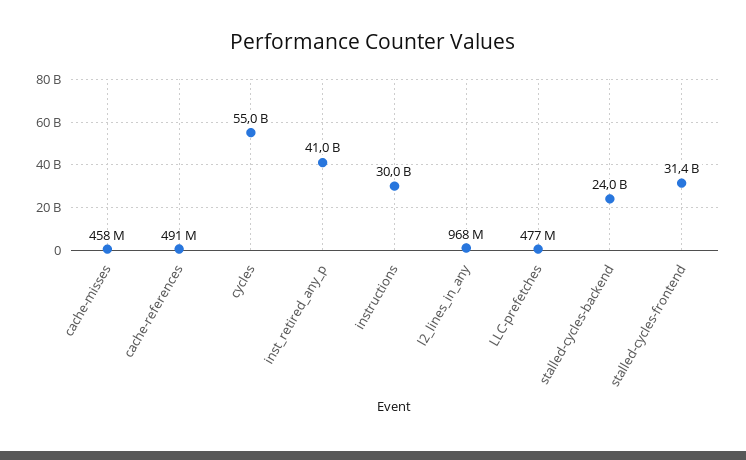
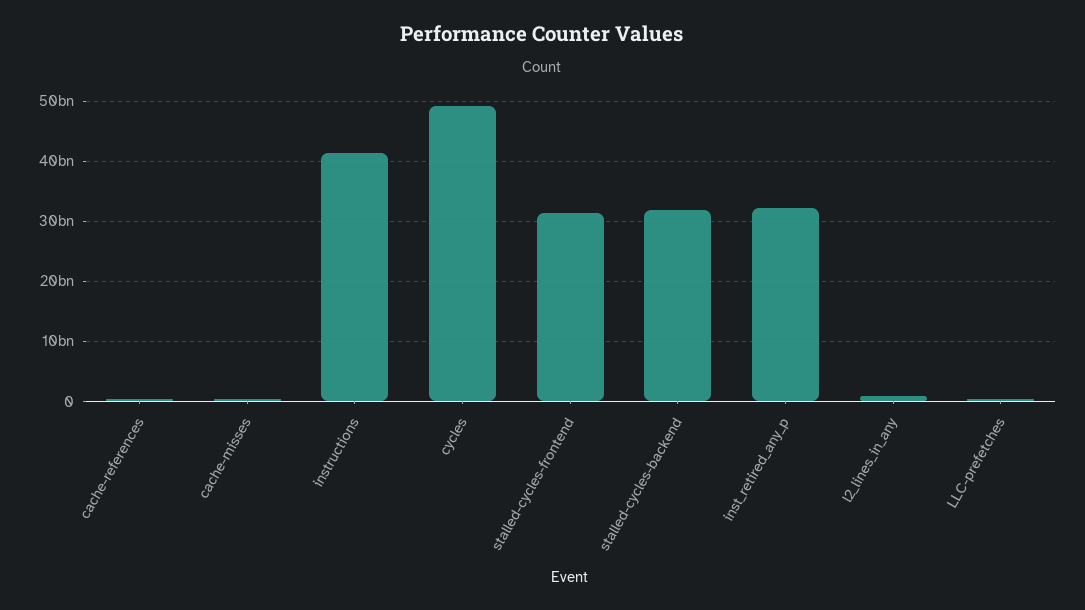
cycles: 55000000000 -> 49000000000
inst_retired_any_p: 41000000000 -> 32000000000
instructions: 30000000000 -> 41000000000
stalled-cycles-backend: 24000000000 -> 32000000000

